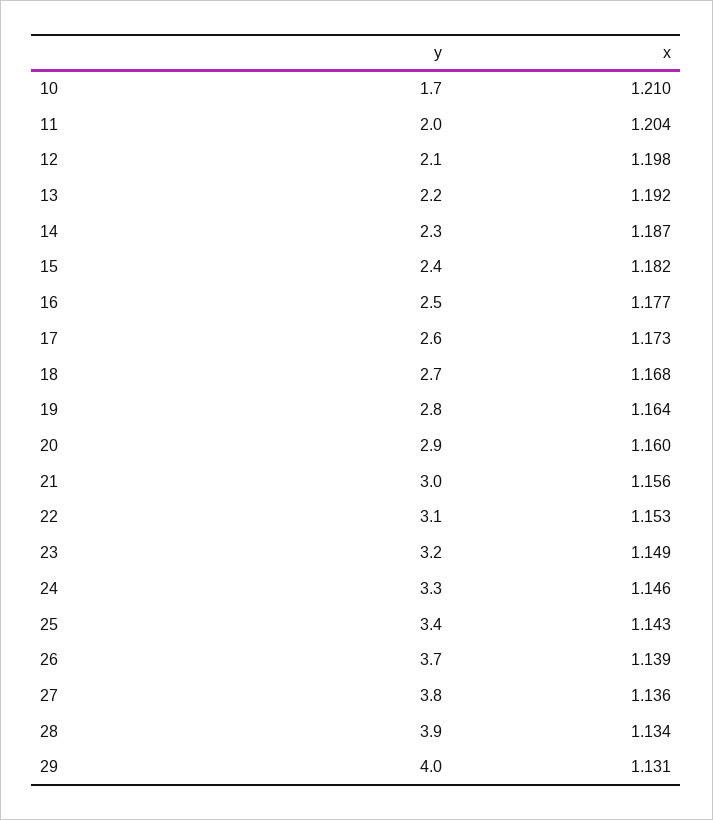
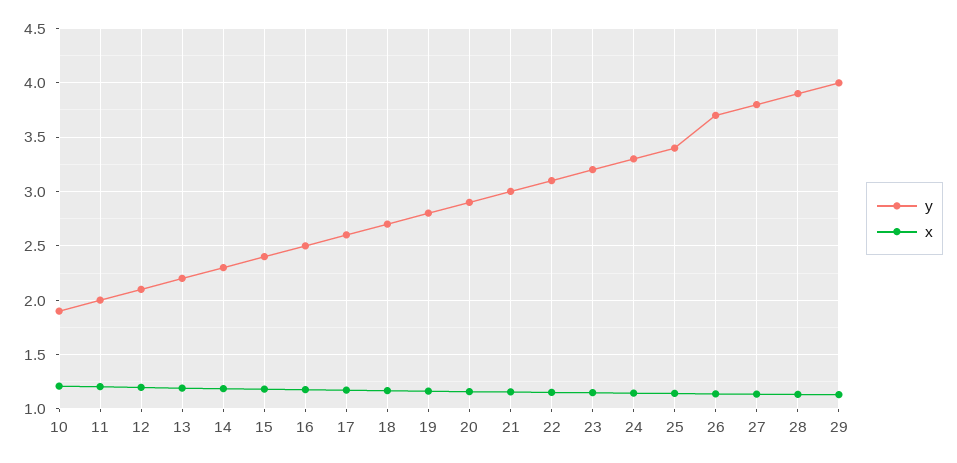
y, 10: 1.7 -> 1.9

